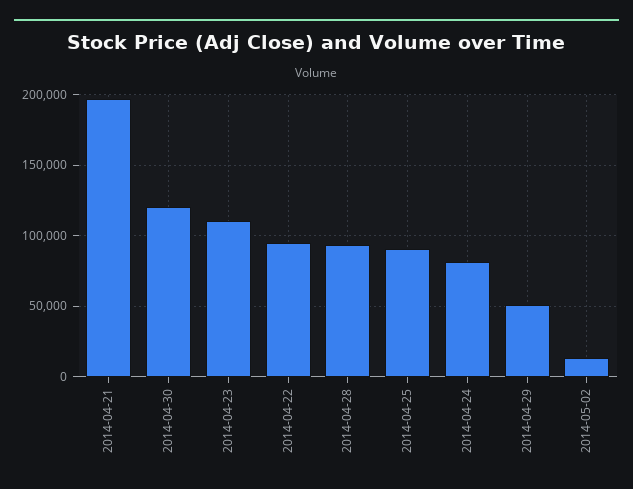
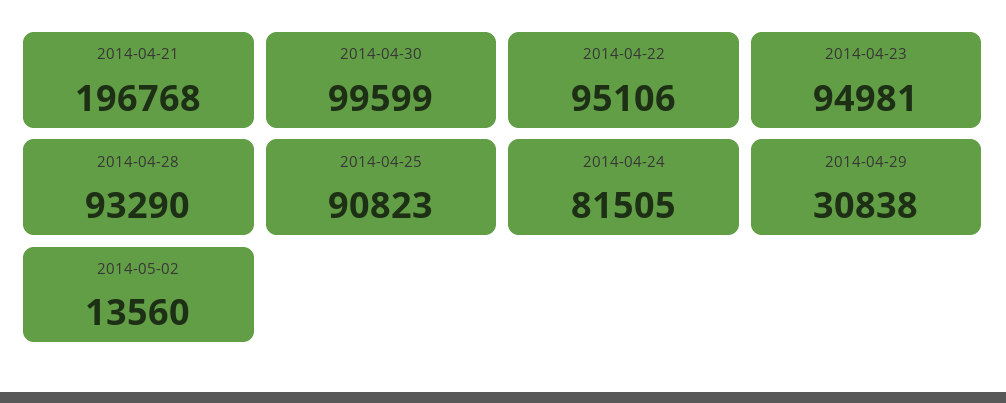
2014-04-30: 120000 -> 99599
2014-04-23: 110000 -> 94981
2014-04-29: 50000 -> 30838

